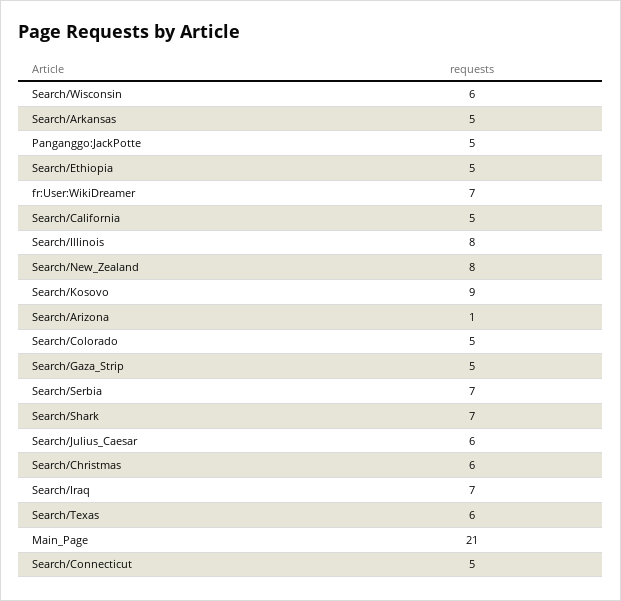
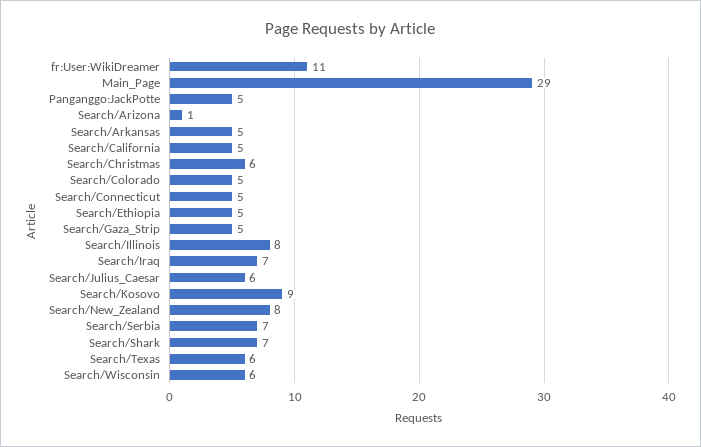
fr:User:WikiDreamer: 7 -> 11
Main_Page: 21 -> 29

